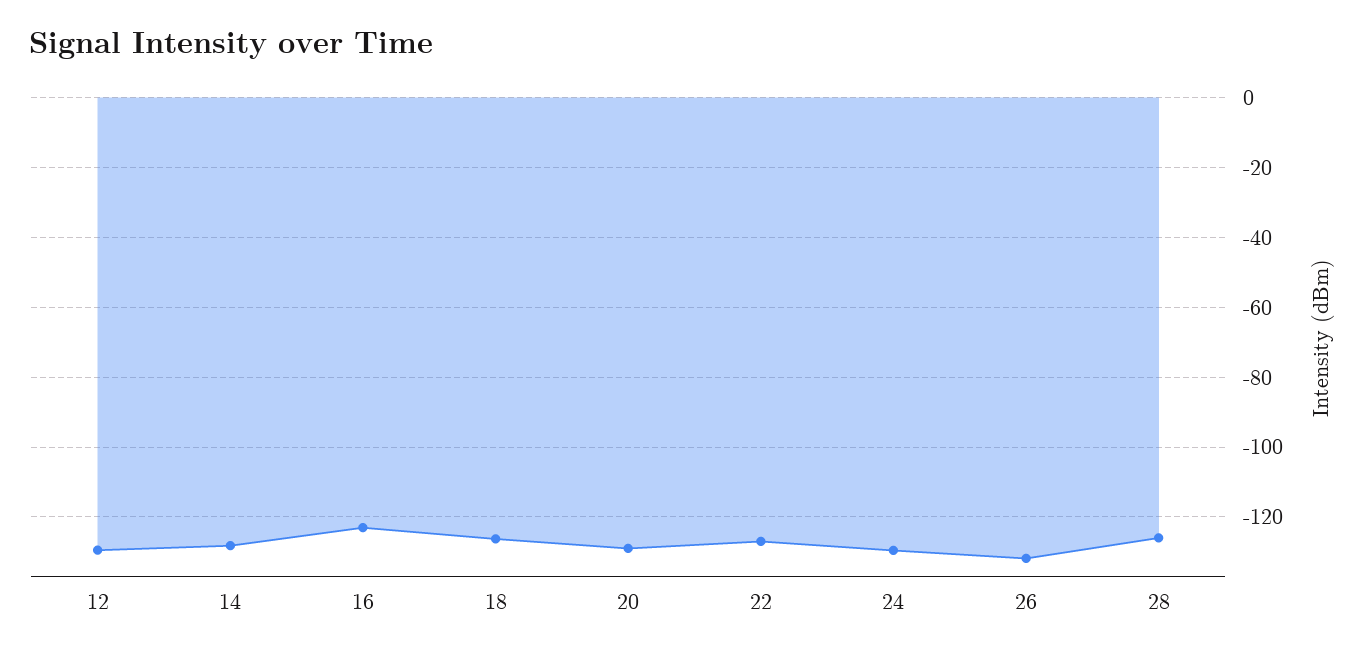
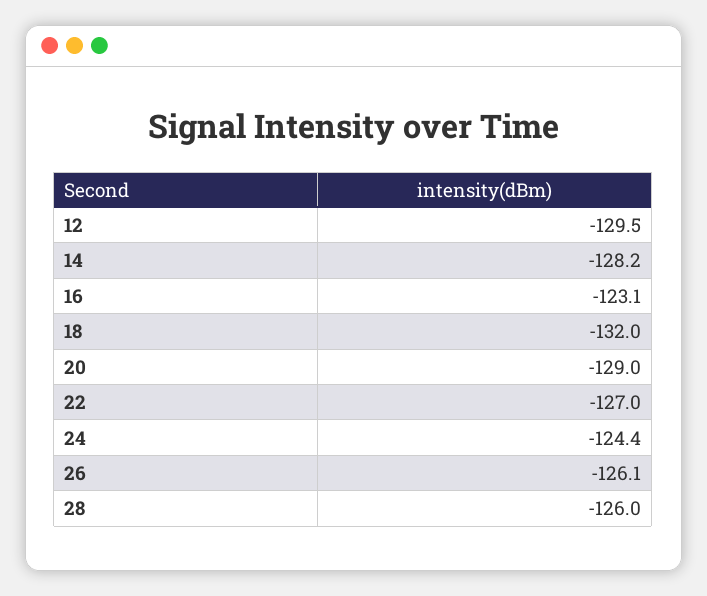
18: -126 -> -132
24: -130 -> -124.4
26: -132 -> -126.1

